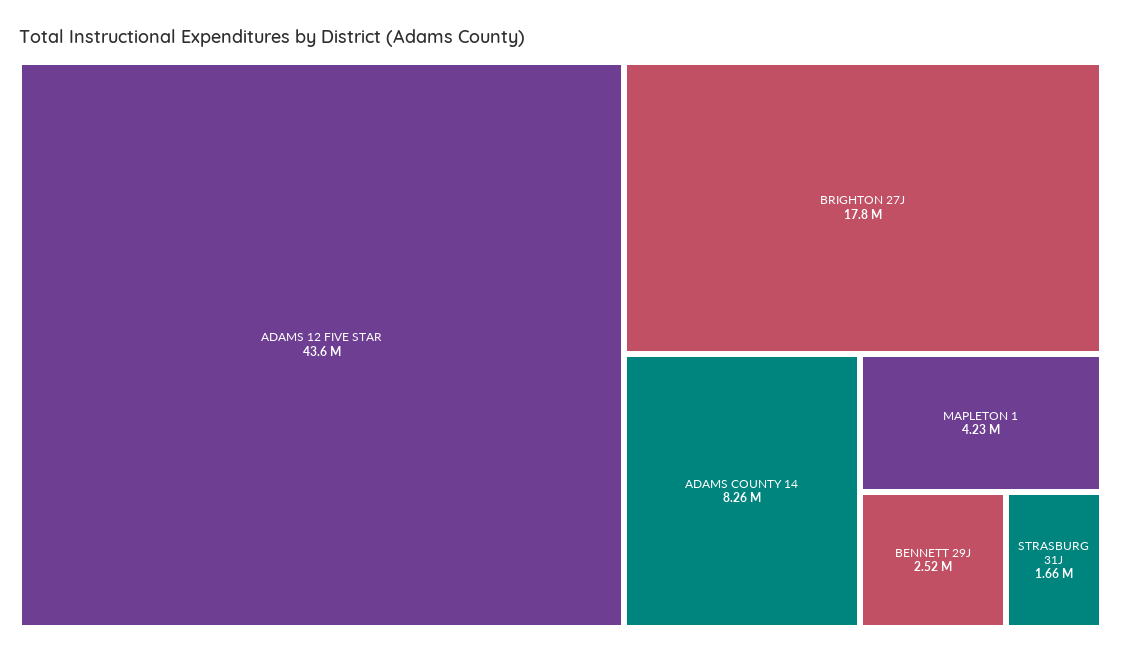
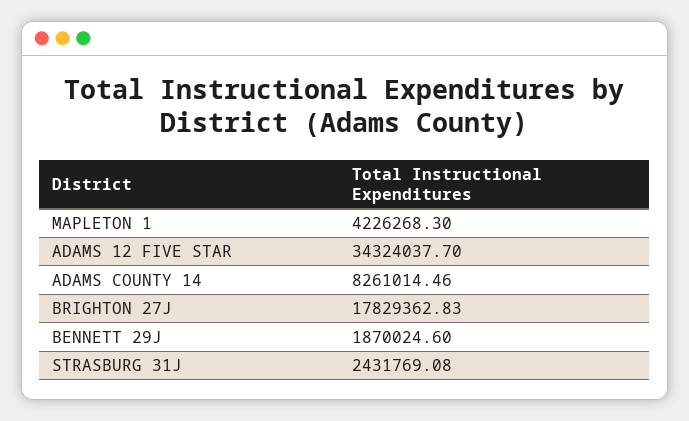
ADAMS 12 FIVE STAR: 43600000 -> 34324037.7
BENNETT 29J: 2520000 -> 1870024.6
STRASBURG 31J: 1660000 -> 2431769.08

